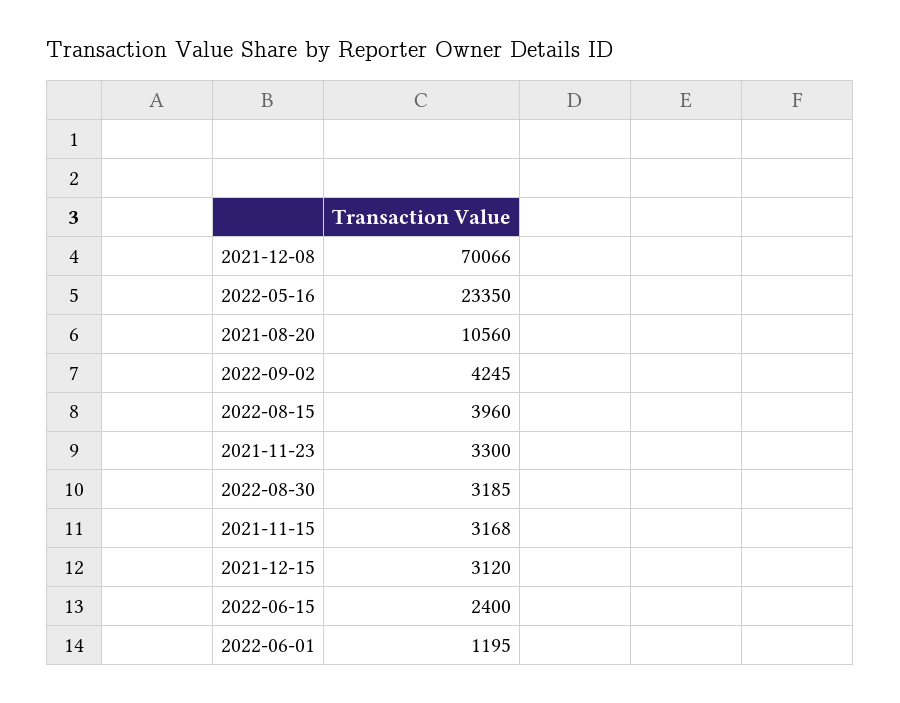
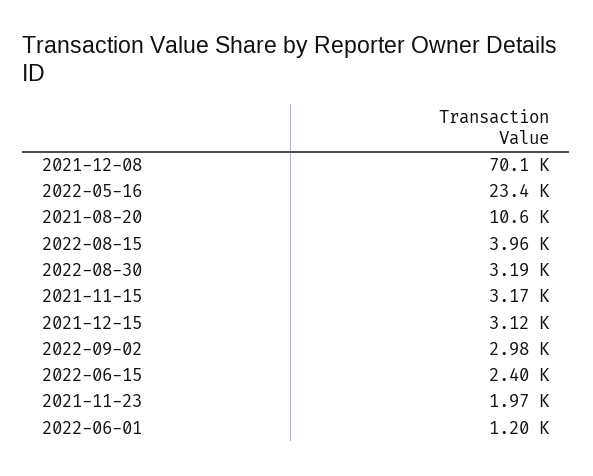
2022-09-02: 4245 -> 2980
2021-11-23: 3300 -> 1970

